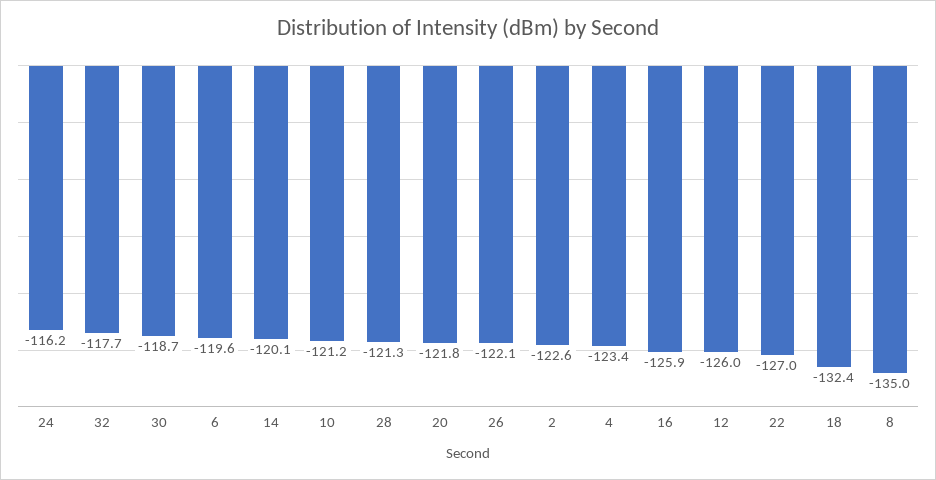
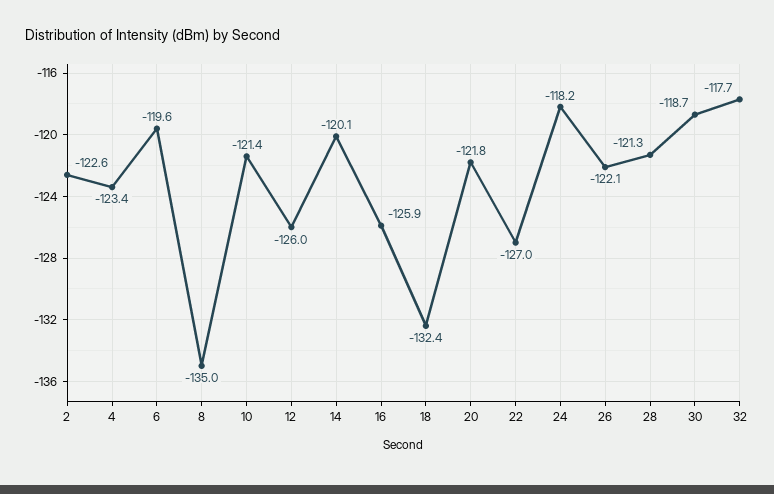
24: -116.2 -> -118.2
10: -121.2 -> -121.4

